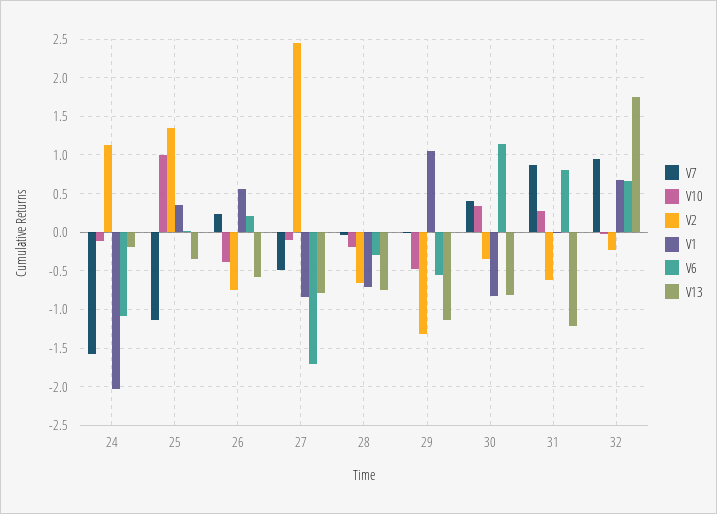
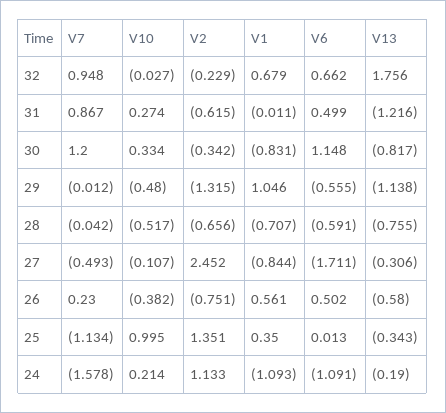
V10, 24: -0.1 -> 0.214
V1, 24: -2 -> -1.093
V6, 26: 0.2 -> 0.502
V13, 27: -0.8 -> -0.306
V10, 28: -0.2 -> -0.517
V6, 28: -0.3 -> -0.591
V7, 30: 0.4 -> 1.2
V6, 31: 0.8 -> 0.499

